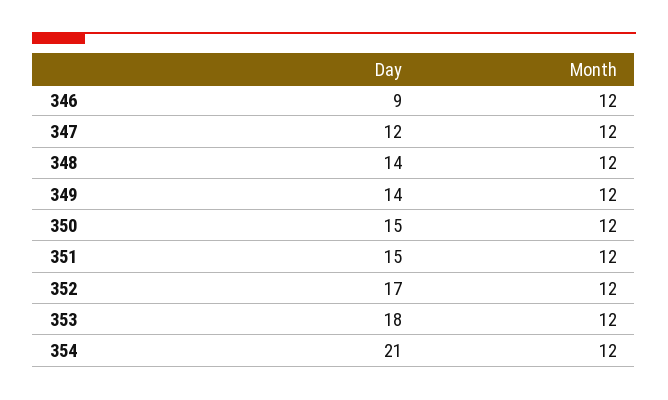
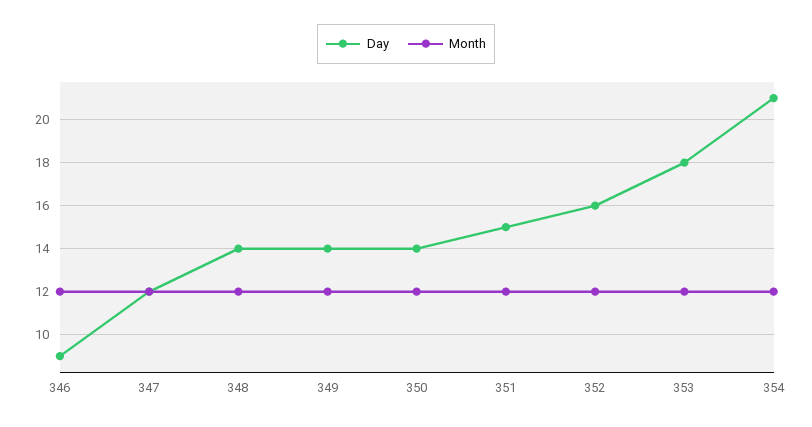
Day, 350: 15 -> 14
Day, 352: 17 -> 16

